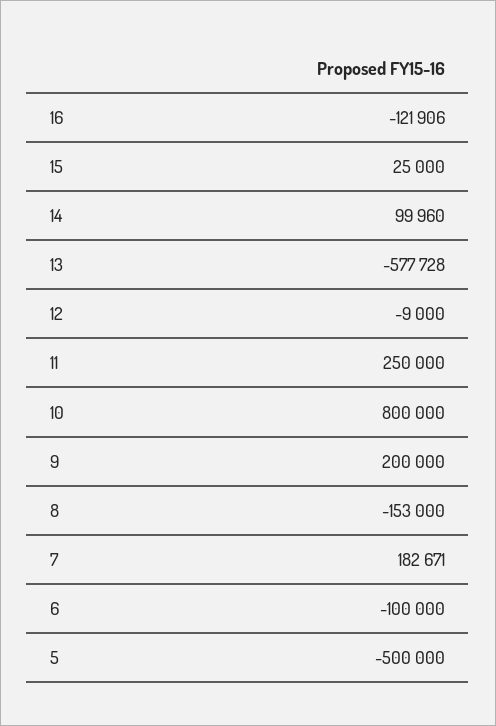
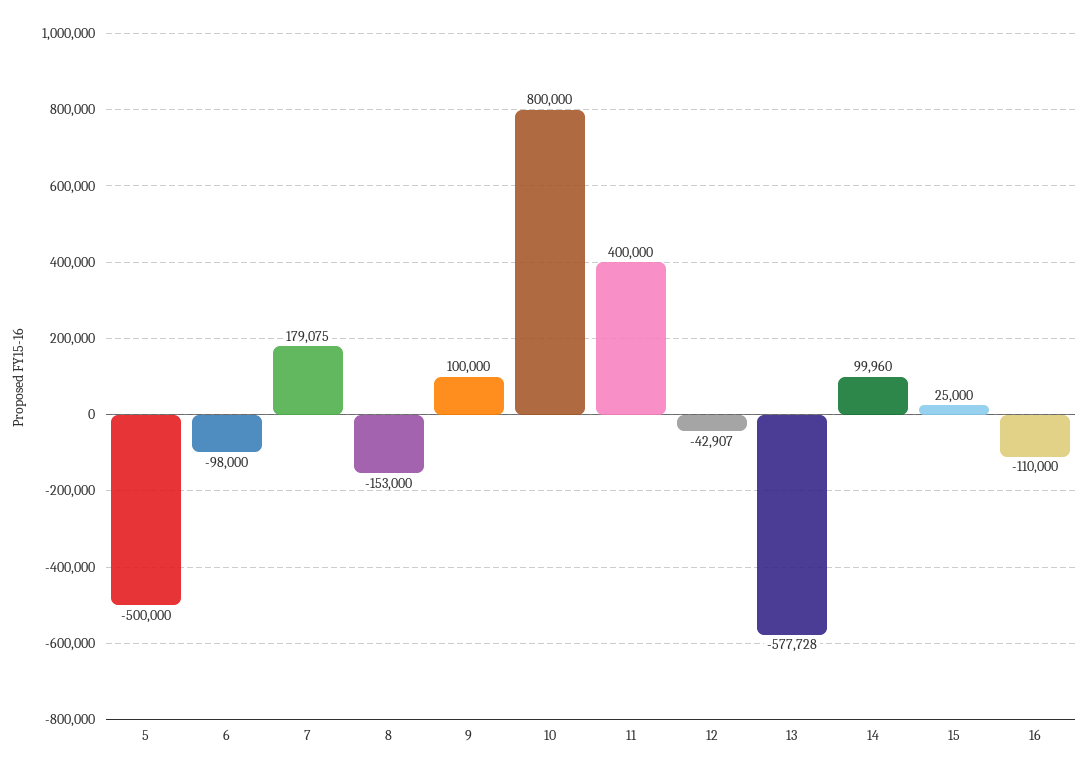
16: -121906 -> -110000
12: -9000 -> -42907
11: 250000 -> 400000
9: 200000 -> 100000
7: 182671 -> 179075
6: -100000 -> -98000

